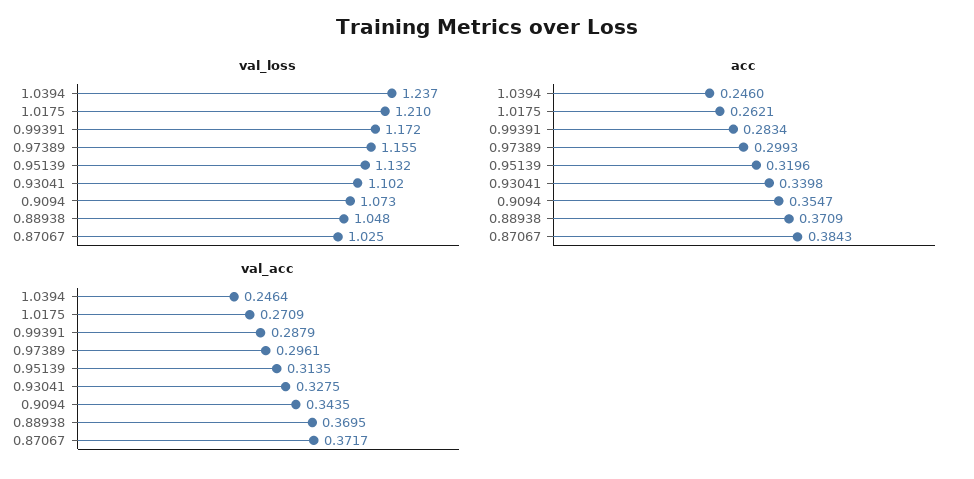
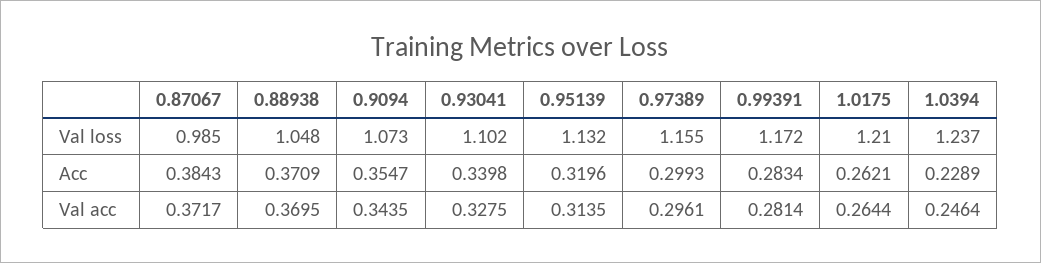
val_loss, 0.87067: 1.025 -> 0.985
acc, 1.0394: 0.246 -> 0.2289
val_acc, 1.0175: 0.2709 -> 0.2644
val_acc, 0.99391: 0.2879 -> 0.2814

